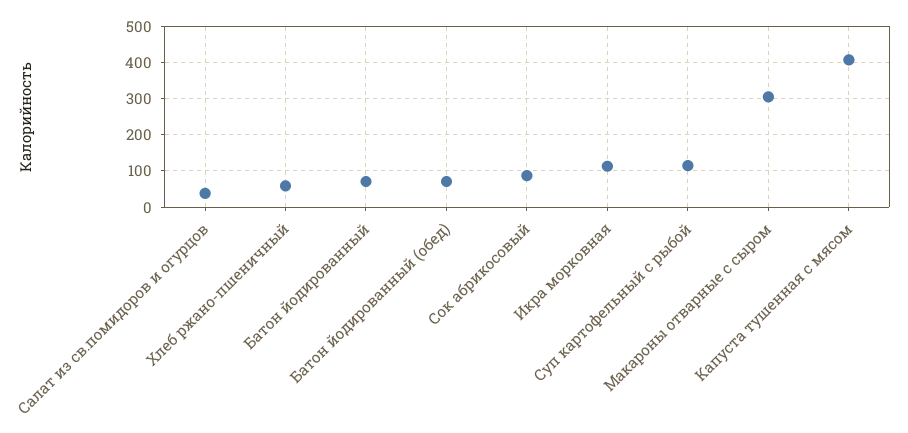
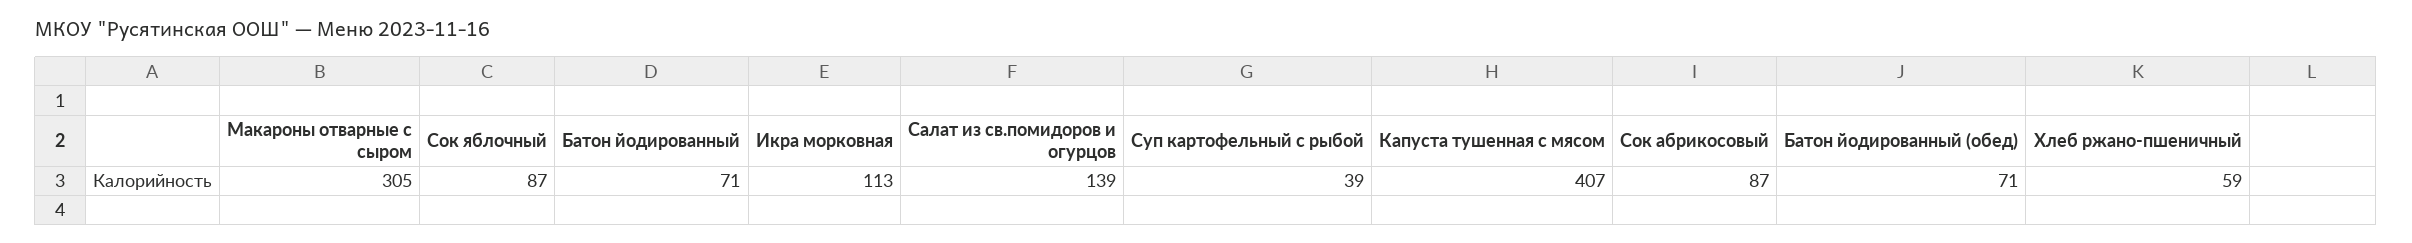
Салат из св.помидоров и огурцов: 40 -> 139
Суп картофельный с рыбой: 120 -> 39
Сок яблочный: none -> 87

